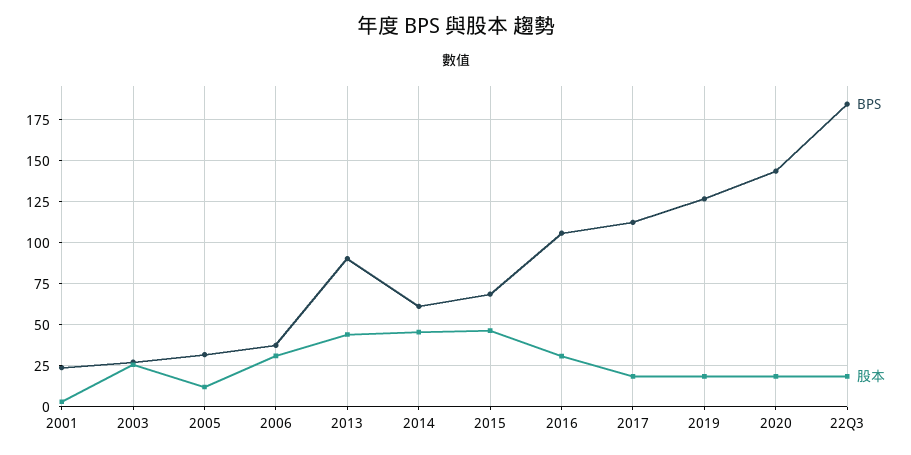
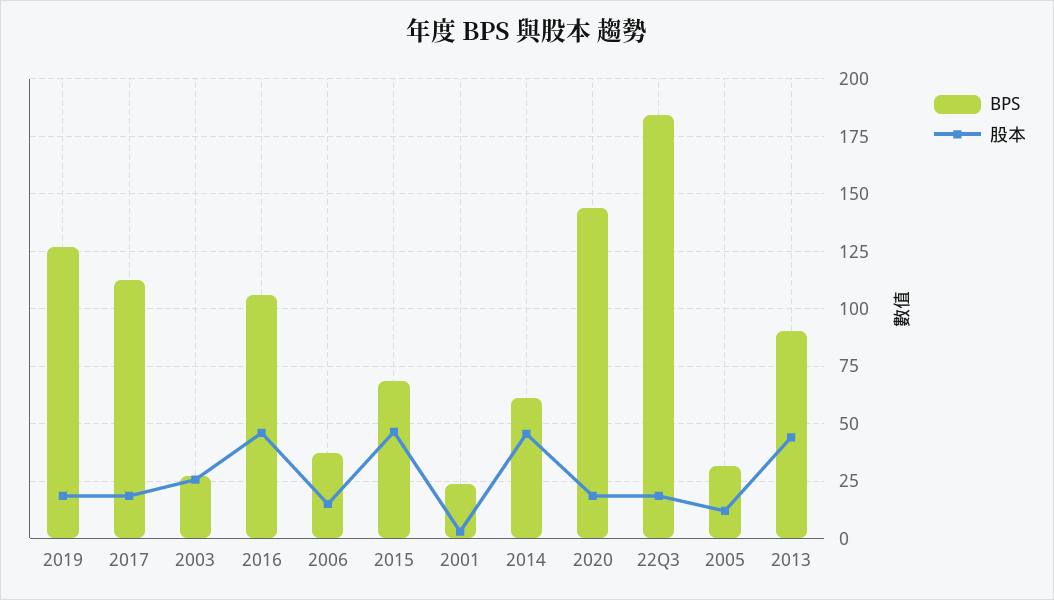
股本, 2006: 30 -> 15
股本, 2016: 30 -> 45

